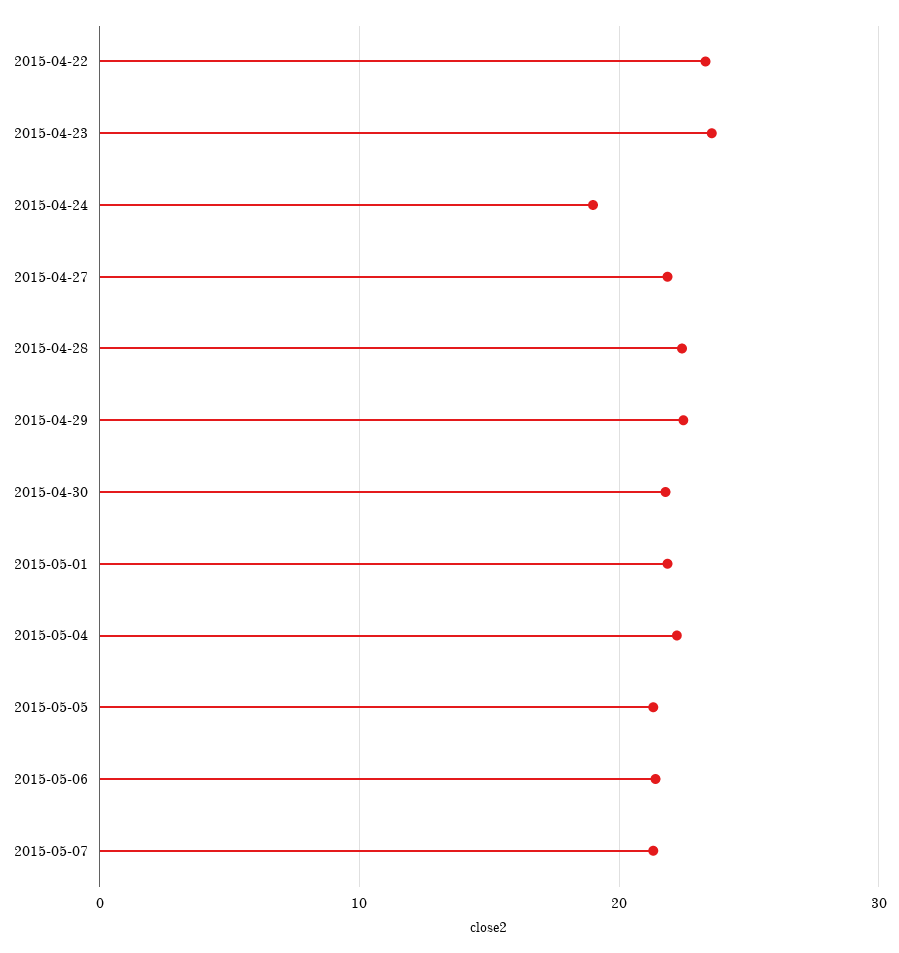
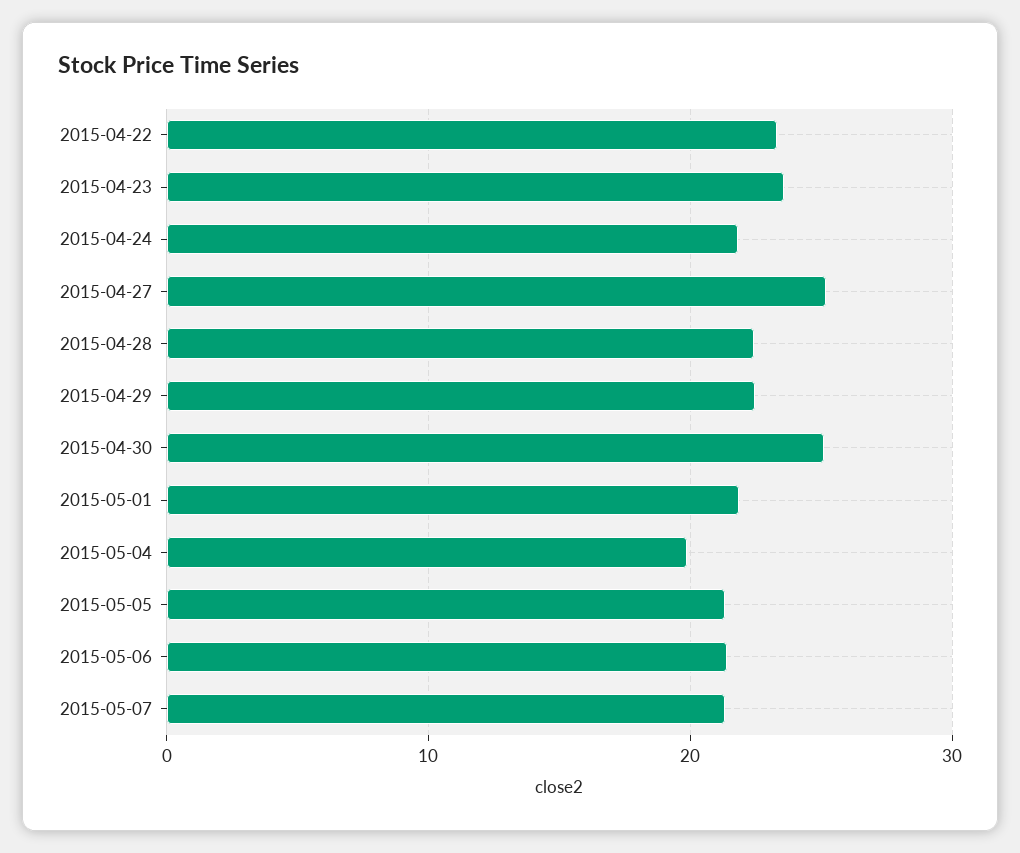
2015-04-24: 19 -> 22
2015-04-27: 22 -> 25
2015-04-30: 22 -> 25
2015-05-04: 22 -> 20

